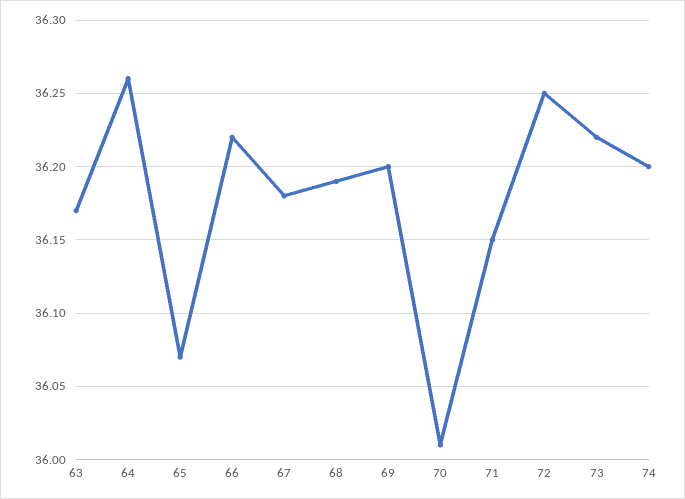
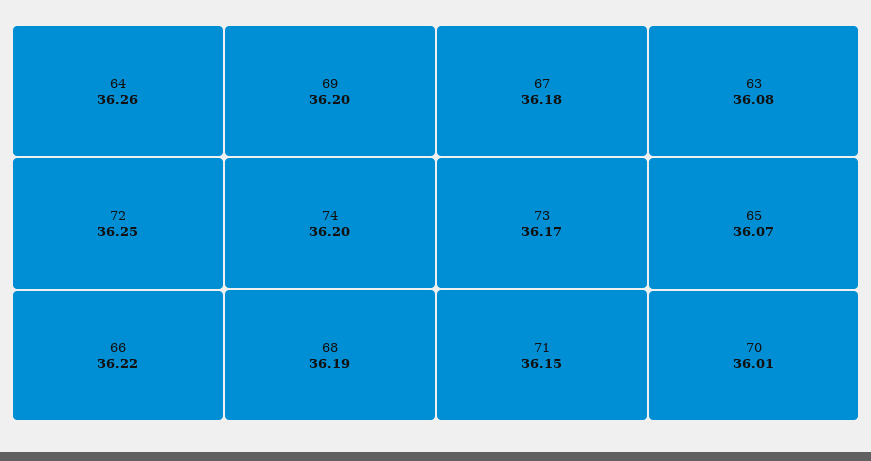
63: 36.17 -> 36.08
73: 36.22 -> 36.17

